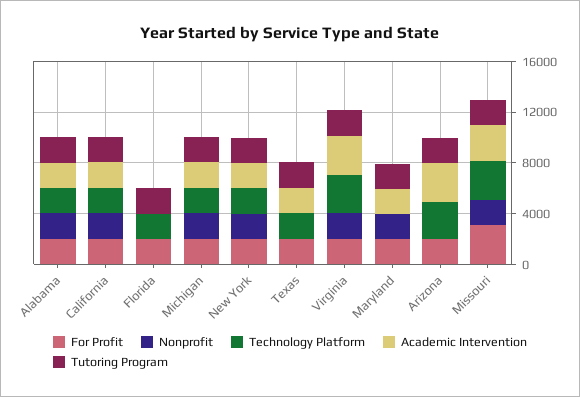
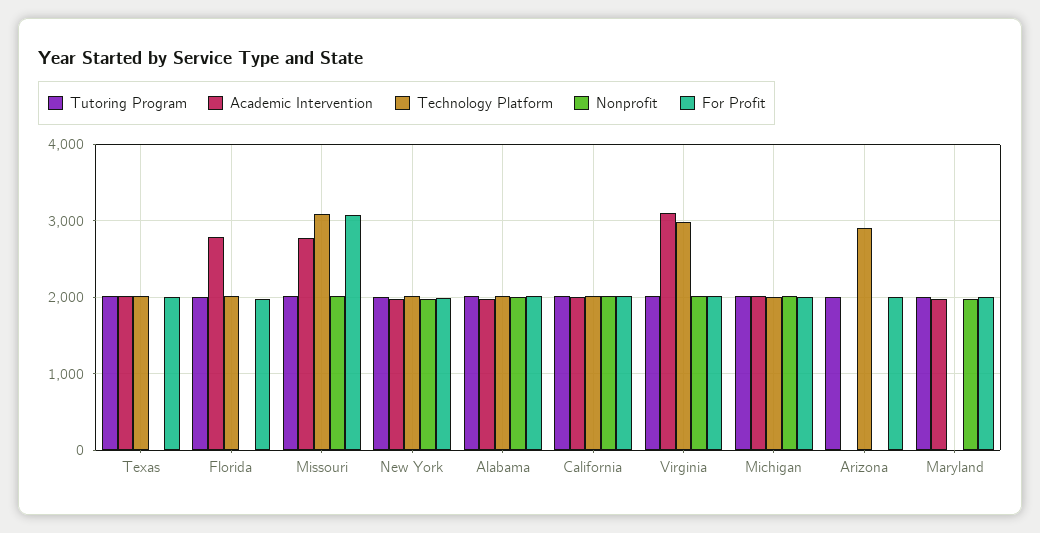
Academic Intervention, Florida: 0 -> 2800
Academic Intervention, Arizona: 3000 -> 0

